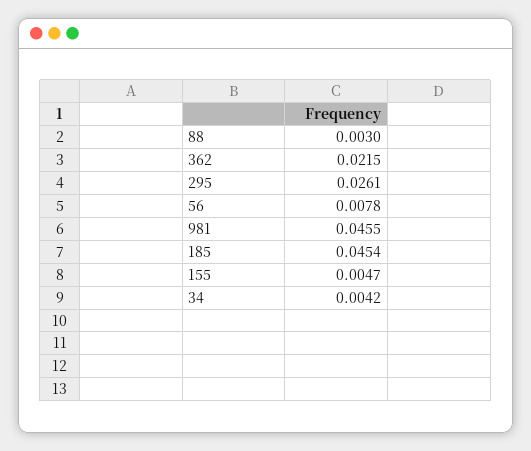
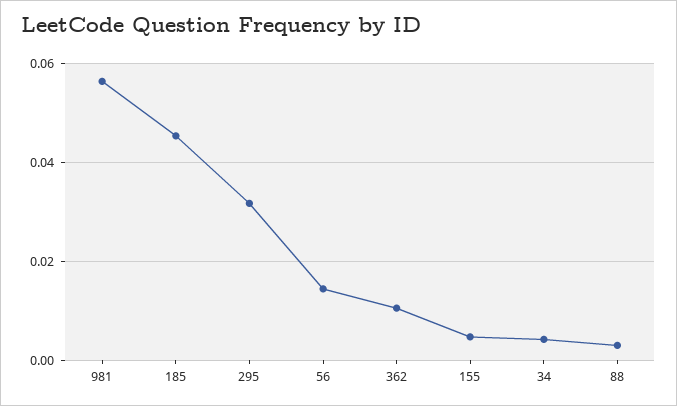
362: 0.0215 -> 0.01
295: 0.0261 -> 0.032
56: 0.0078 -> 0.014
981: 0.0455 -> 0.056

